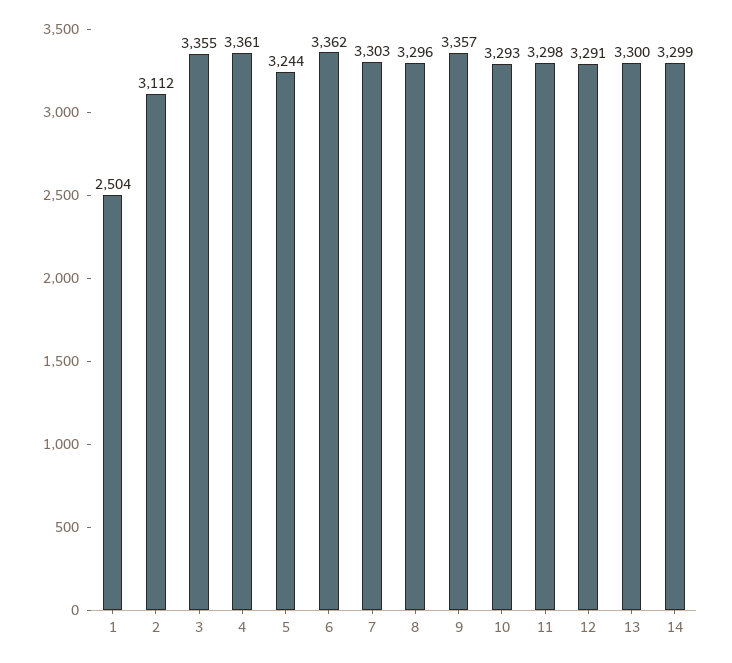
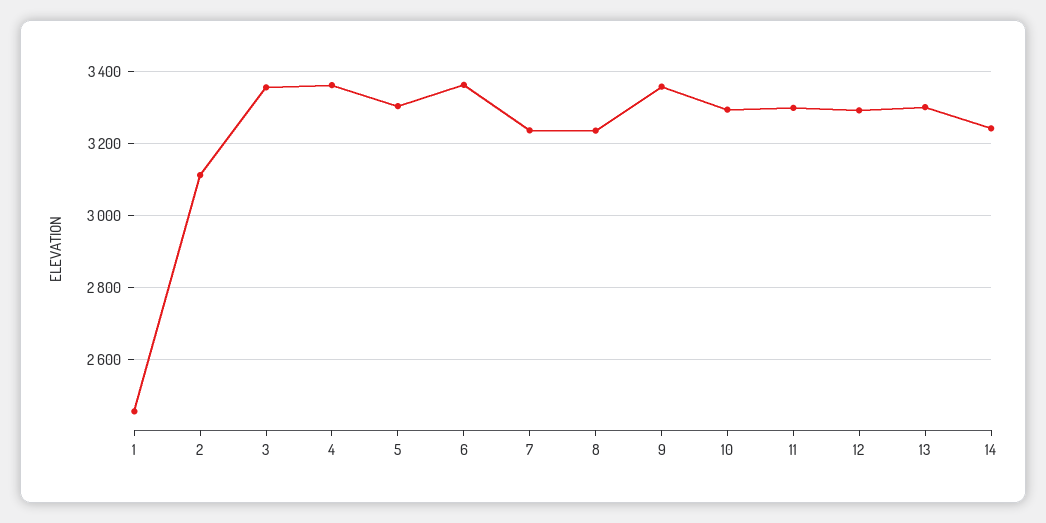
1: 2504 -> 2460
5: 3244 -> 3300
7: 3303 -> 3240
8: 3296 -> 3240
14: 3299 -> 3240

